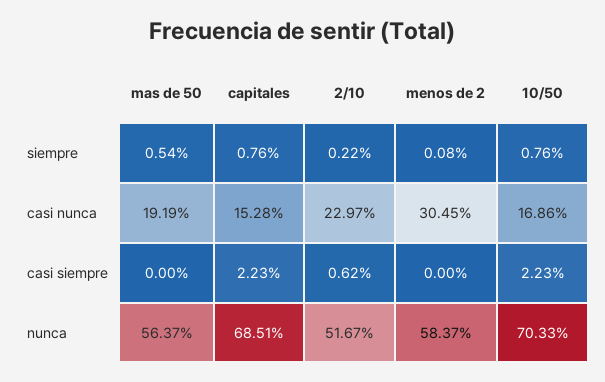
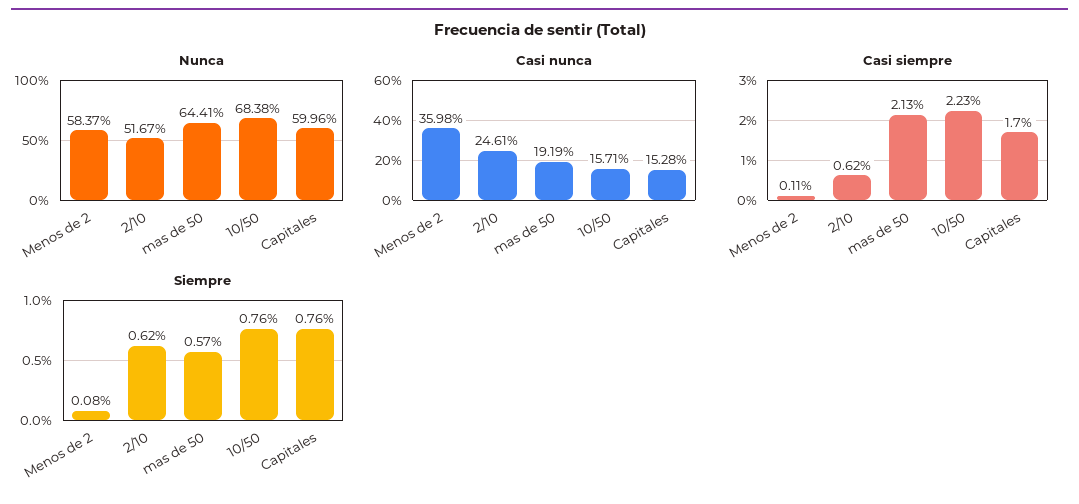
siempre, mas de 50: 0.54 -> 0.57
siempre, 2/10: 0.22 -> 0.62
casi nunca, 2/10: 22.97 -> 24.61
casi nunca, menos de 2: 30.45 -> 35.98
casi nunca, 10/50: 16.86 -> 15.71
casi siempre, mas de 50: 0 -> 2.13
casi siempre, capitales: 2.23 -> 1.7
casi siempre, menos de 2: 0 -> 0.11
nunca, mas de 50: 56.37 -> 64.41
nunca, capitales: 68.51 -> 59.96
nunca, 10/50: 70.33 -> 68.38

